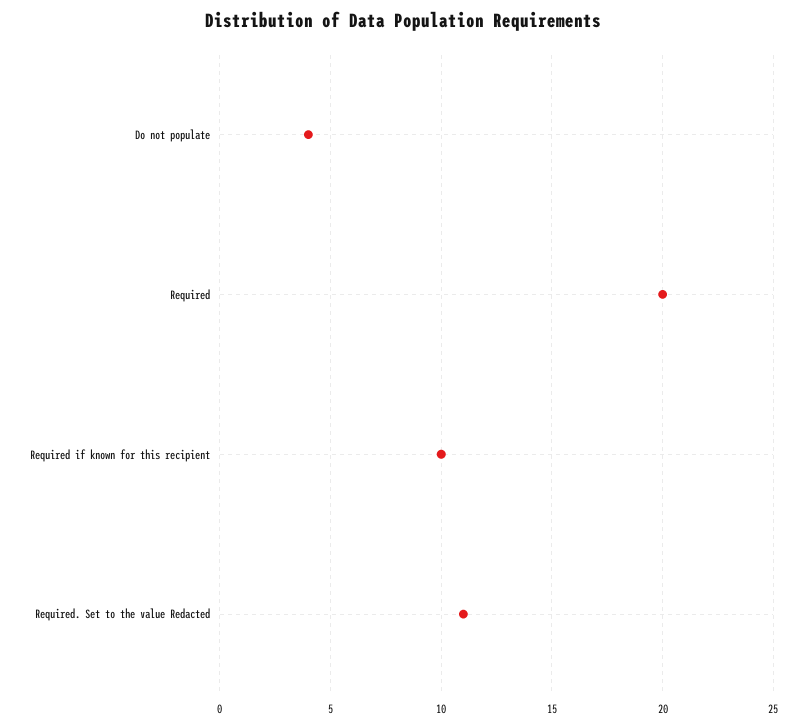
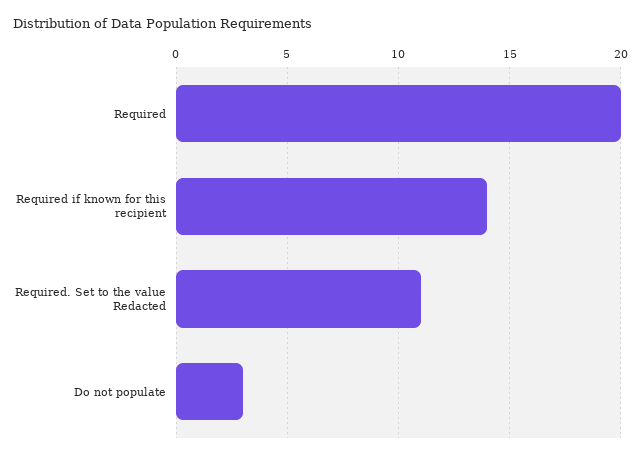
Do not populate: 4 -> 3
Required if known for this recipient: 10 -> 14

